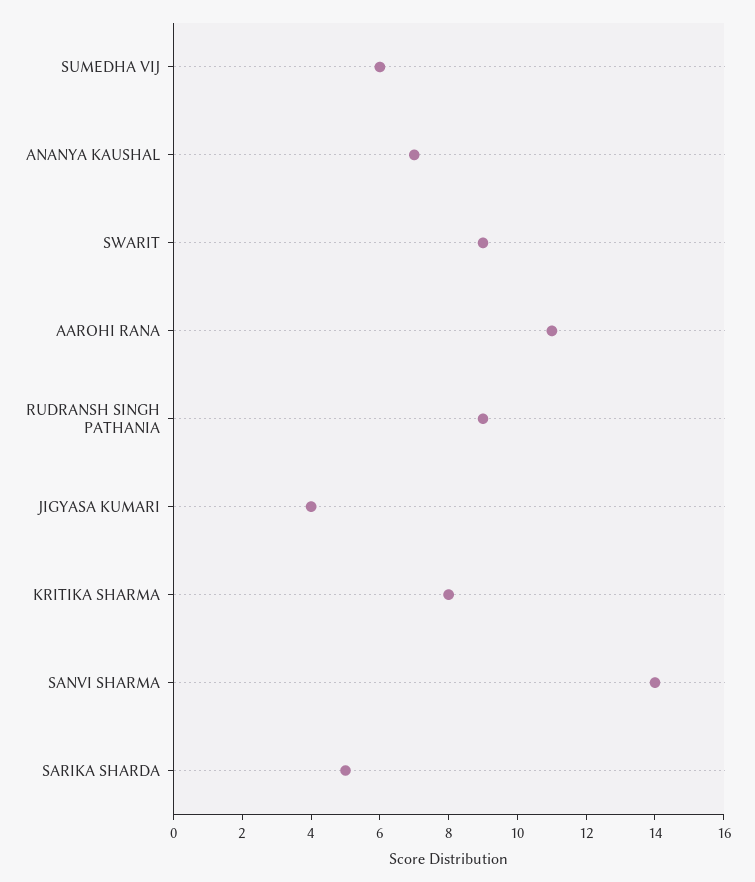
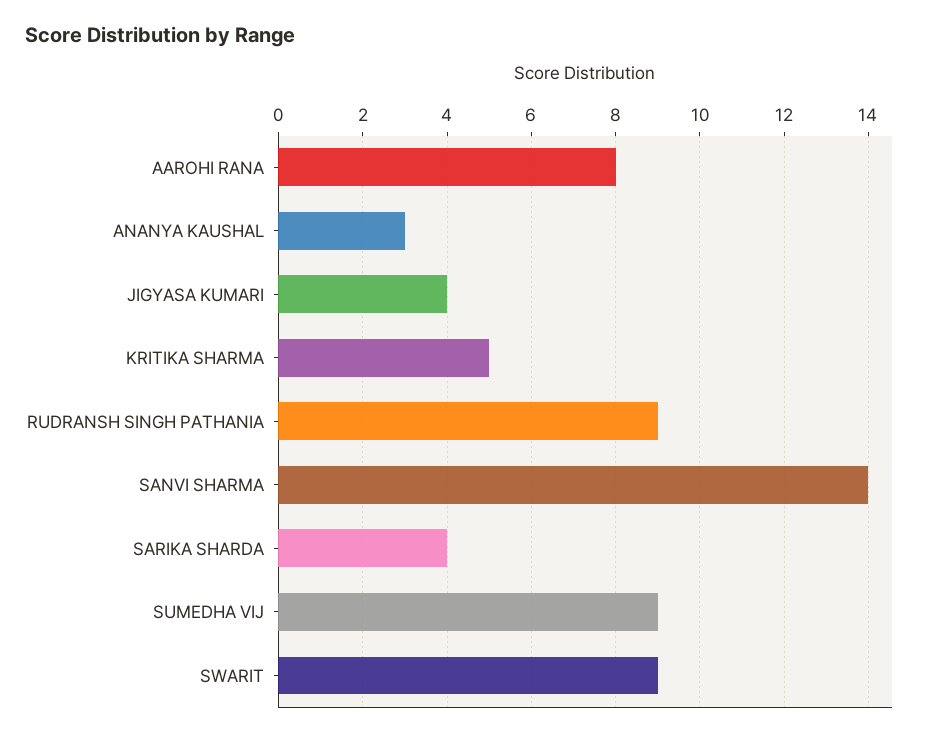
SUMEDHA VIJ: 6 -> 9
ANANYA KAUSHAL: 7 -> 3
AAROHI RANA: 11 -> 8
KRITIKA SHARMA: 8 -> 5
SARIKA SHARDA: 5 -> 4

